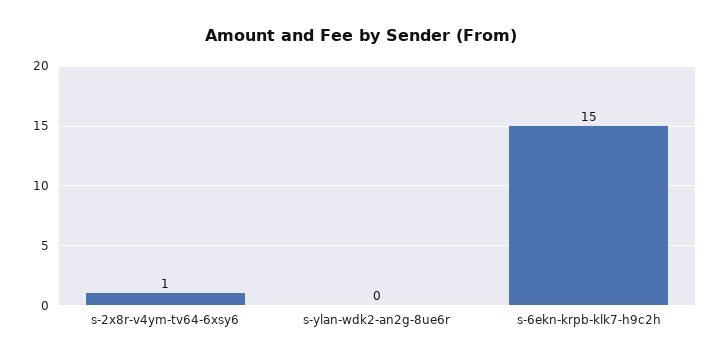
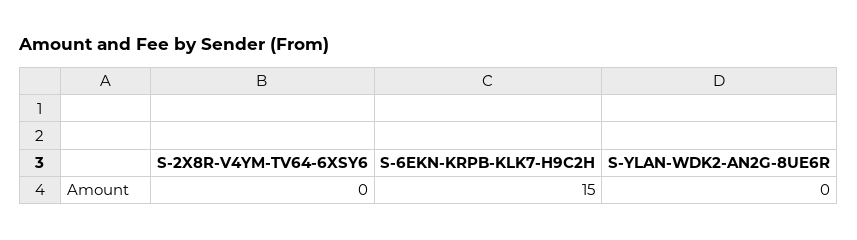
s-2x8r-v4ym-tv64-6xsy6: 1 -> 0

